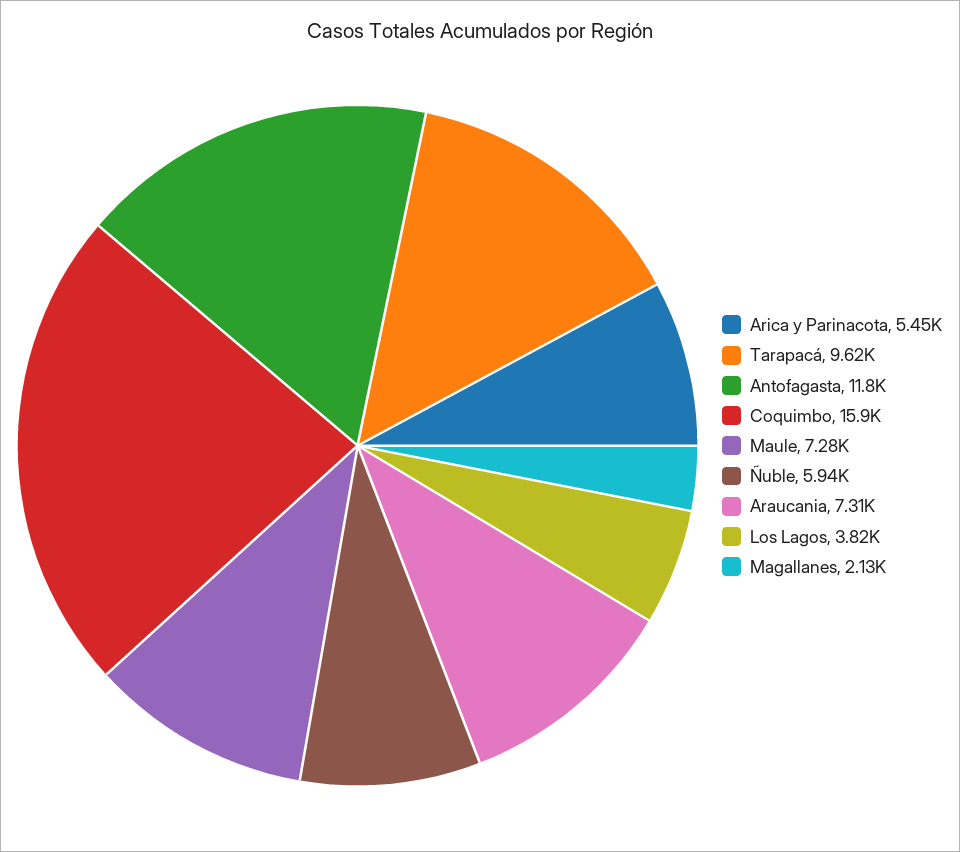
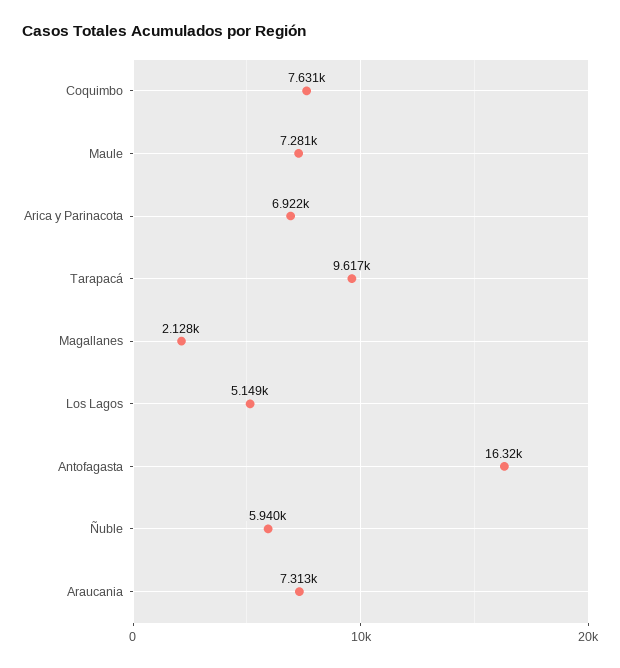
Arica y Parinacota: 5450 -> 6922
Antofagasta: 11800 -> 16320
Coquimbo: 15900 -> 7631
Los Lagos: 3820 -> 5149

